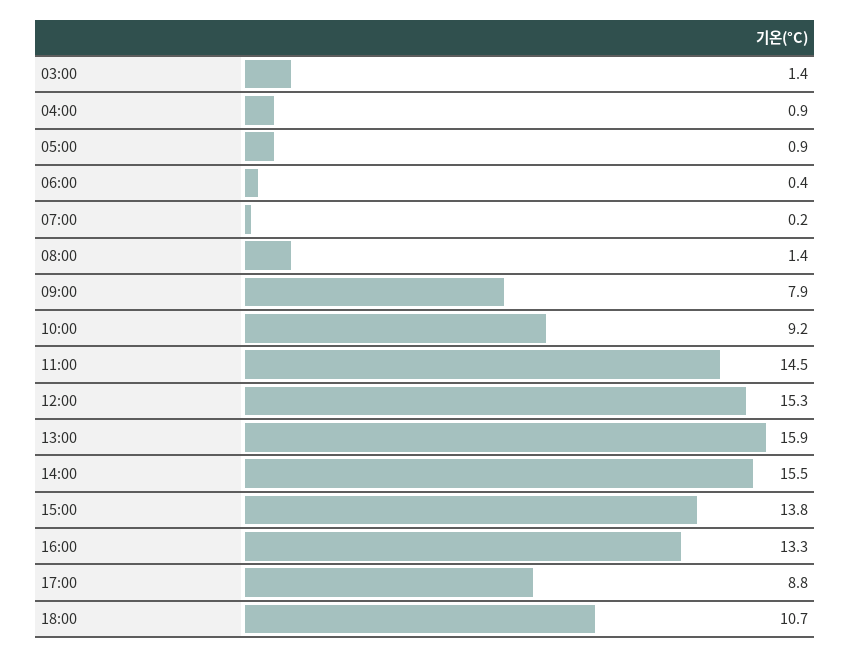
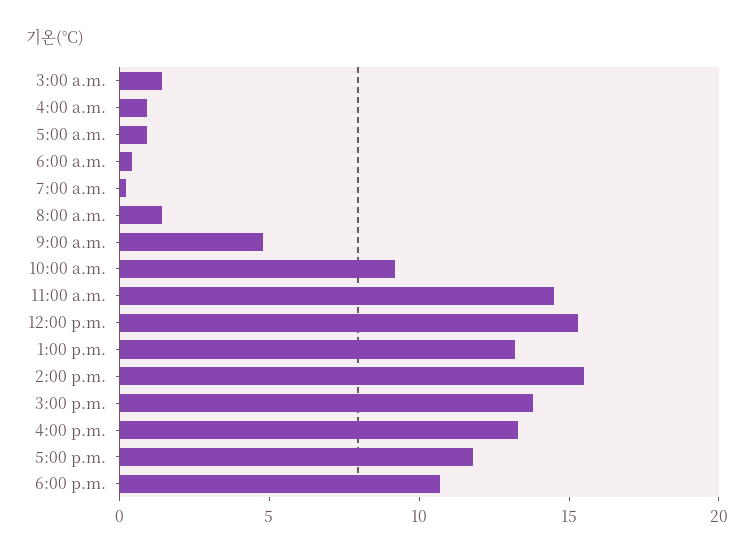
09:00: 7.9 -> 5
13:00: 15.9 -> 13
17:00: 8.8 -> 12

